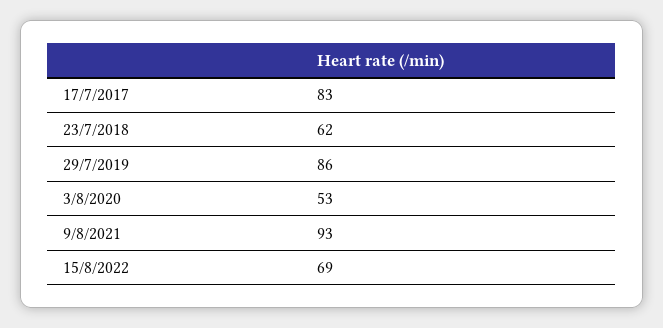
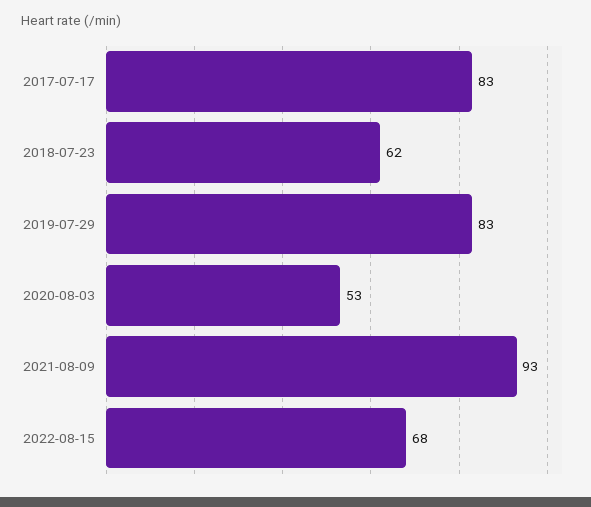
29/7/2019: 86 -> 83
15/8/2022: 69 -> 68

